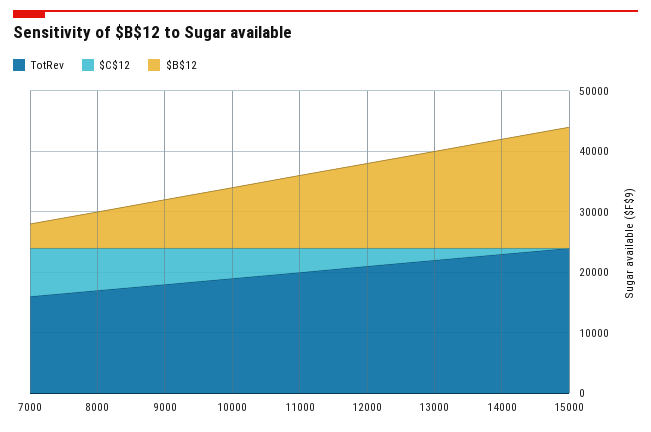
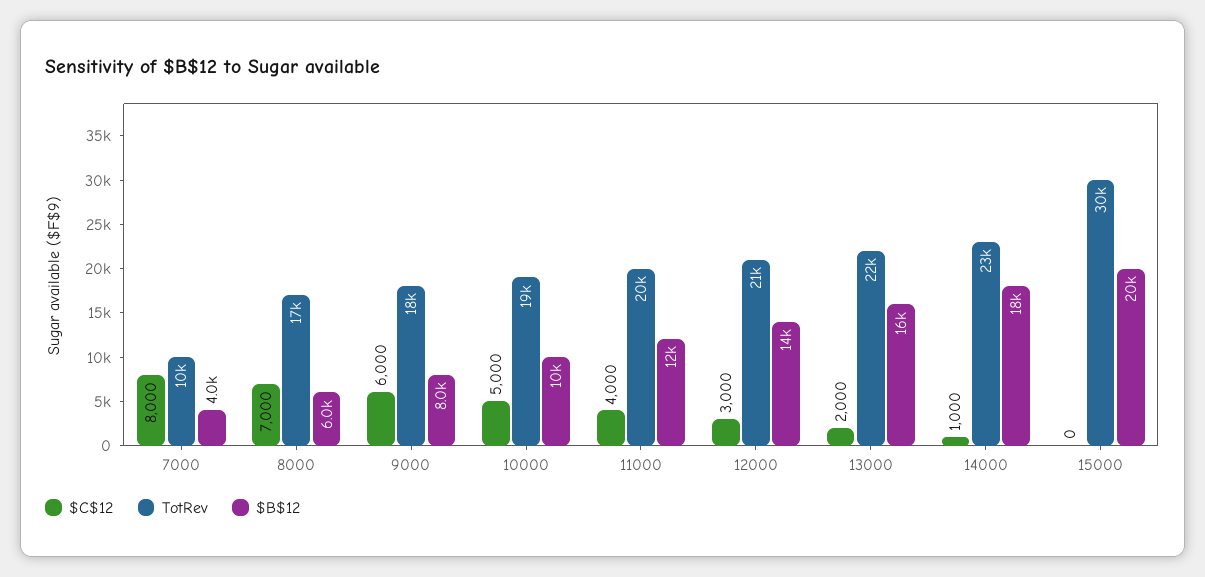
TotRev, 7000: 16000 -> 10000
TotRev, 15000: 24000 -> 30000

